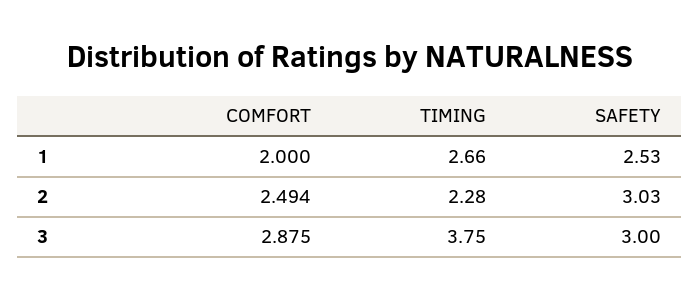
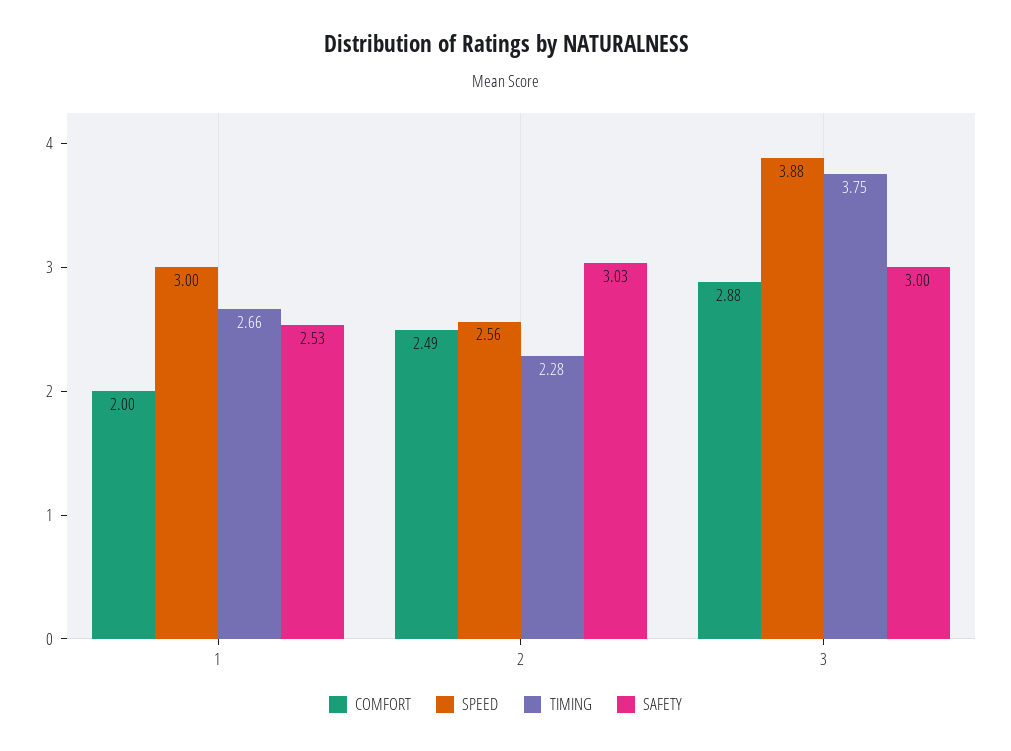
SPEED, 1: none -> 3
SPEED, 2: none -> 2.56
SPEED, 3: none -> 3.88

